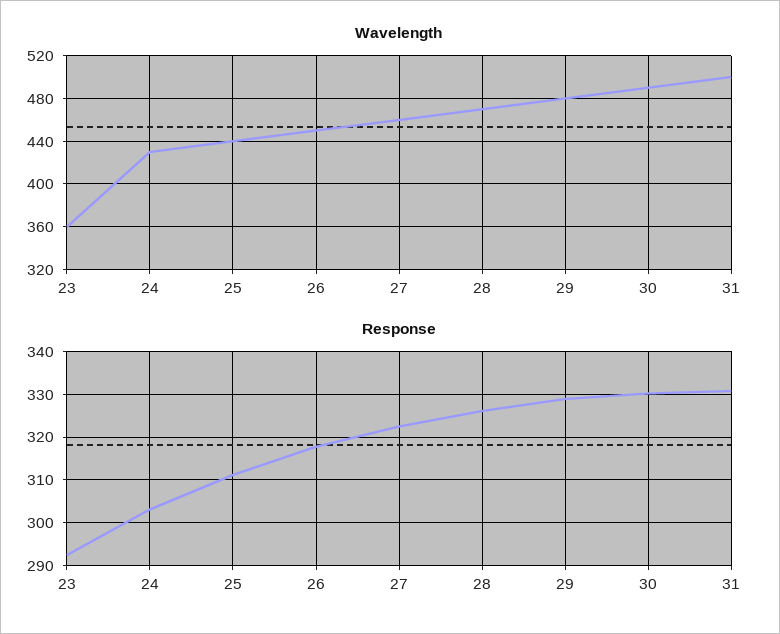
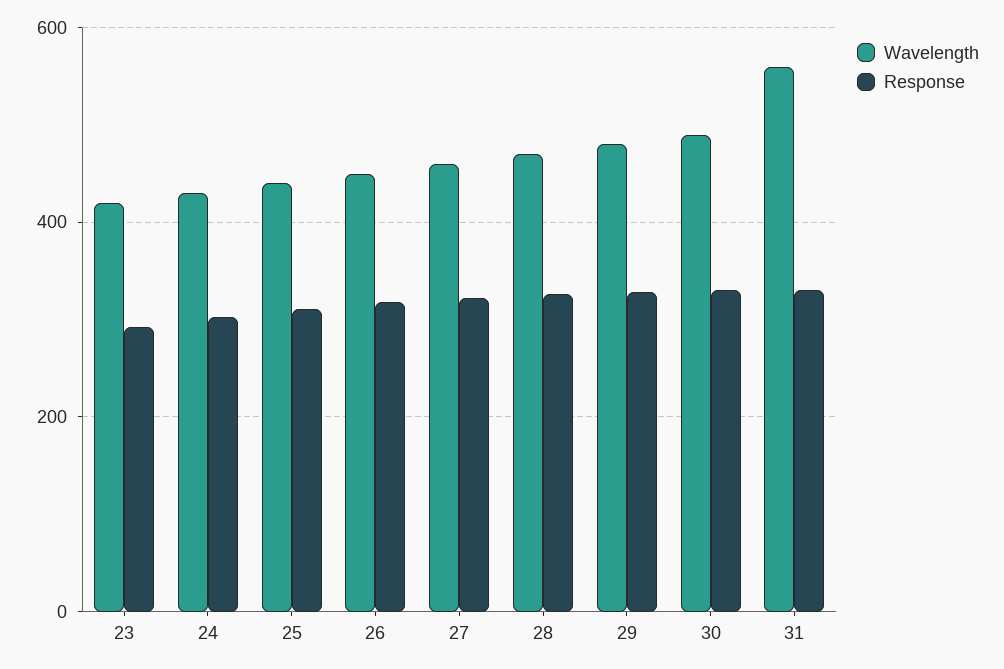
Wavelength, 23: 360 -> 420
Wavelength, 31: 500 -> 560

